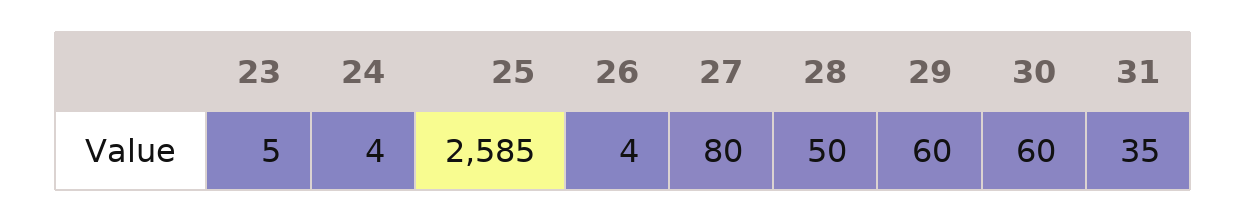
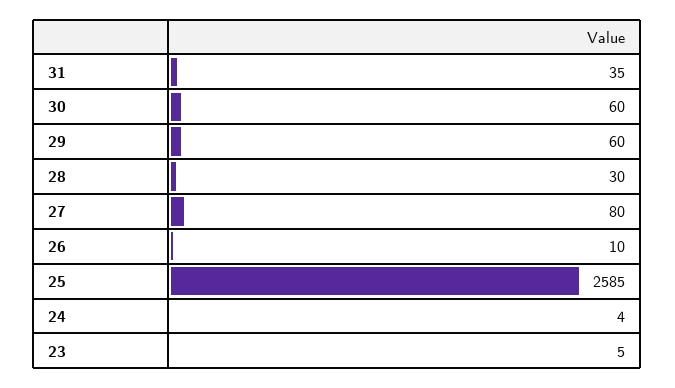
26: 4 -> 10
28: 50 -> 30

